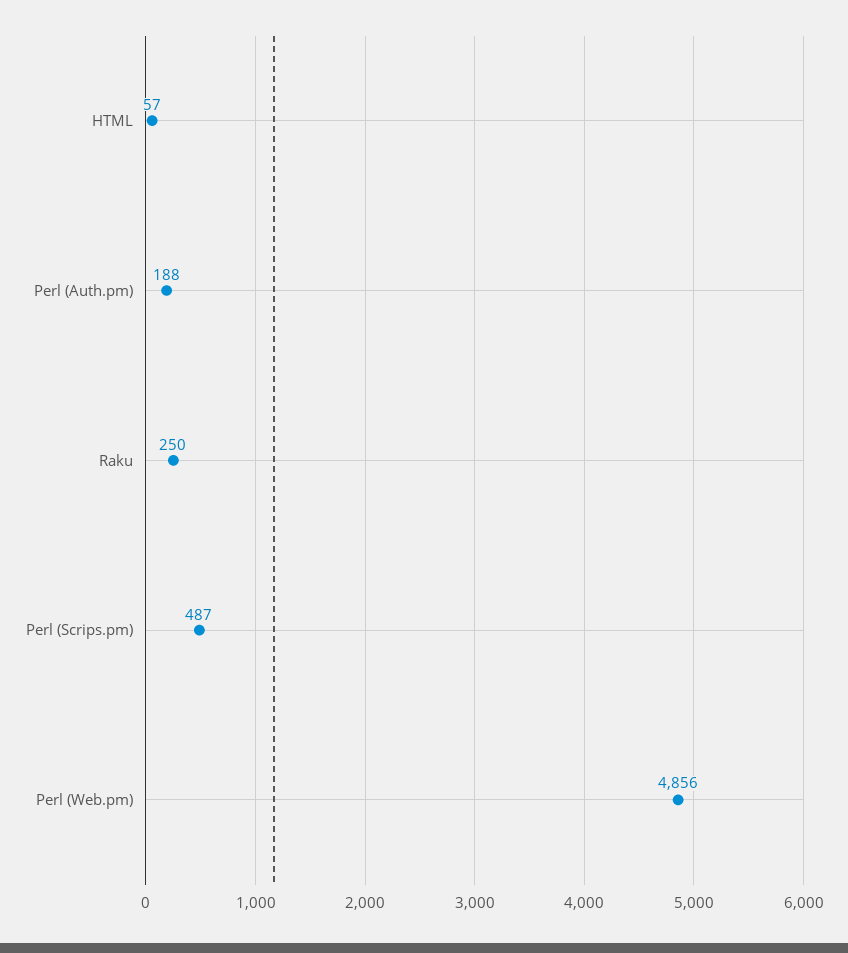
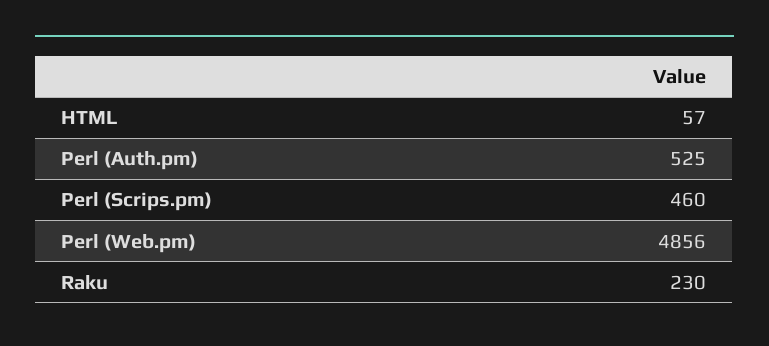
Perl (Auth.pm): 188 -> 525
Raku: 250 -> 230
Perl (Scrips.pm): 487 -> 460

